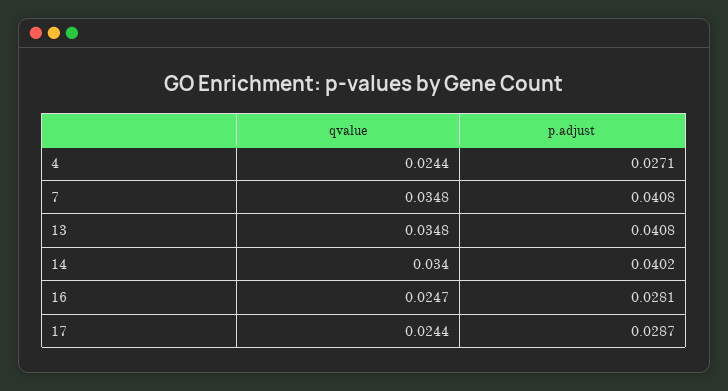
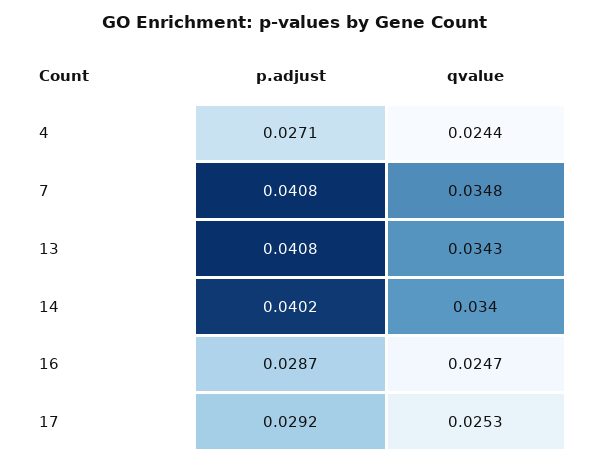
qvalue, 13: 0.0348 -> 0.0343
p.adjust, 16: 0.0281 -> 0.0287
qvalue, 17: 0.0244 -> 0.0253
p.adjust, 17: 0.0287 -> 0.0292

